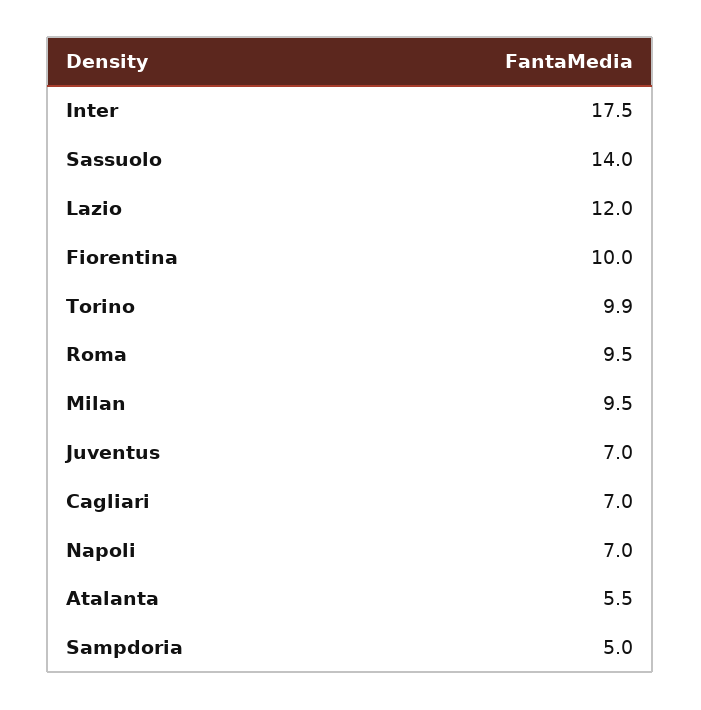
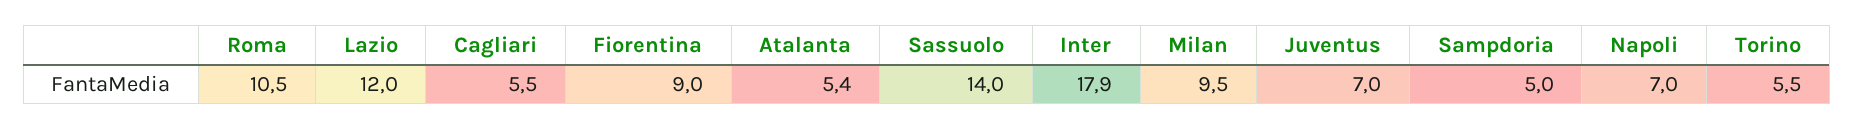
Inter: 17.5 -> 17.9
Fiorentina: 10 -> 9
Torino: 9.9 -> 5.5
Roma: 9.5 -> 10.5
Cagliari: 7 -> 5.5
Atalanta: 5.5 -> 5.4

